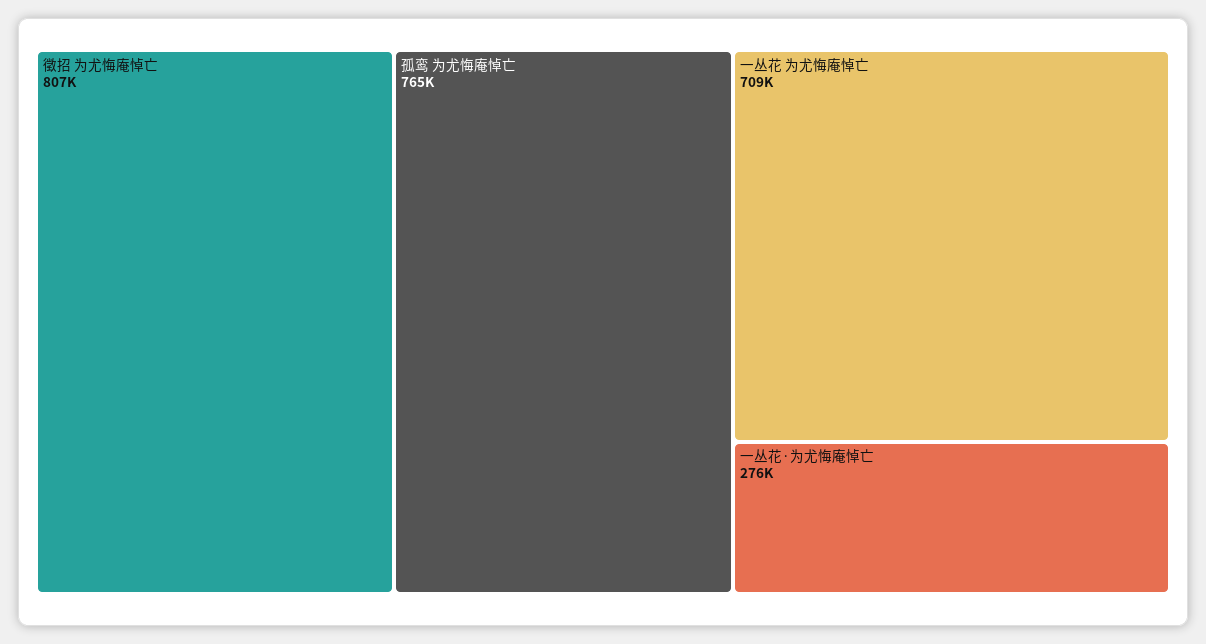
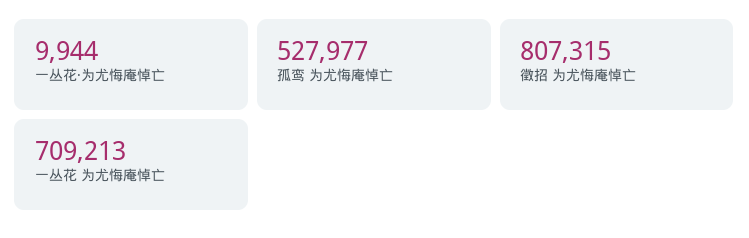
孤鸾 为尤悔庵悼亡: 765000 -> 527977
一丛花·为尤悔庵悼亡: 276000 -> 9944

